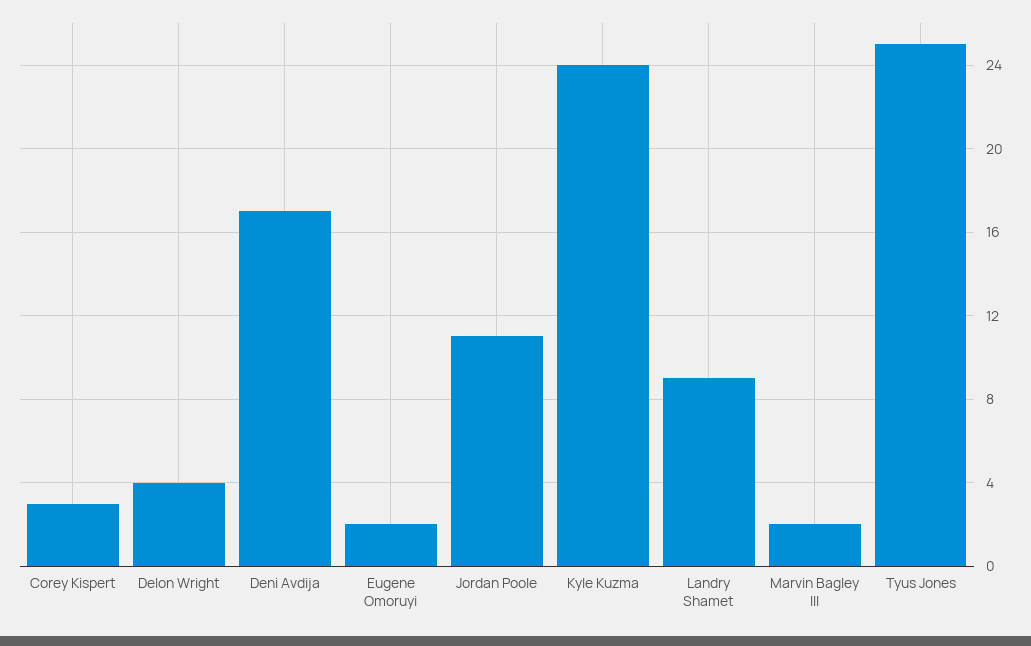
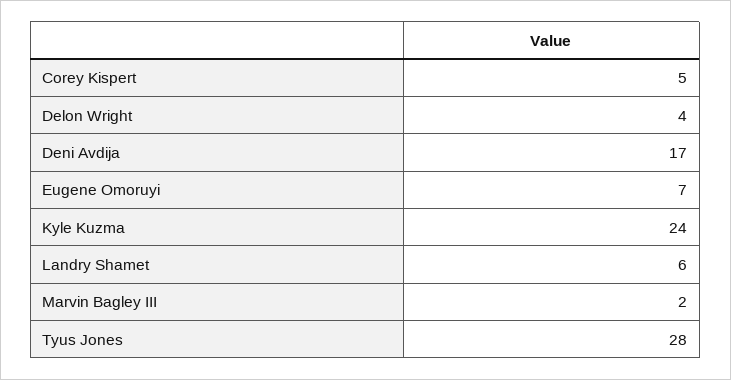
Corey Kispert: 3 -> 5
Eugene Omoruyi: 2 -> 7
Jordan Poole: 11 -> none
Landry Shamet: 9 -> 6
Tyus Jones: 25 -> 28

